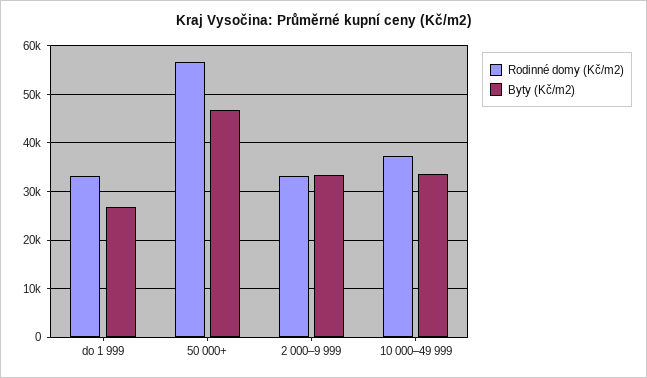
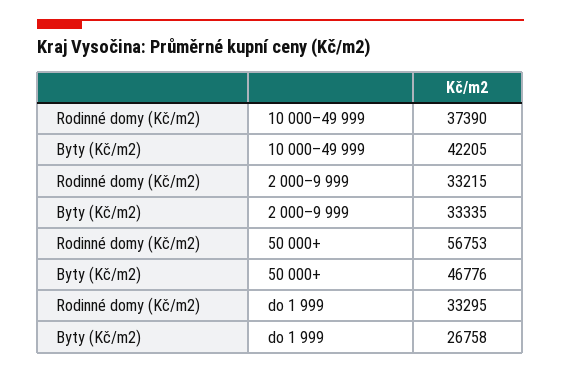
Byty (Kč/m2), 10 000–49 999: 34000 -> 42205

